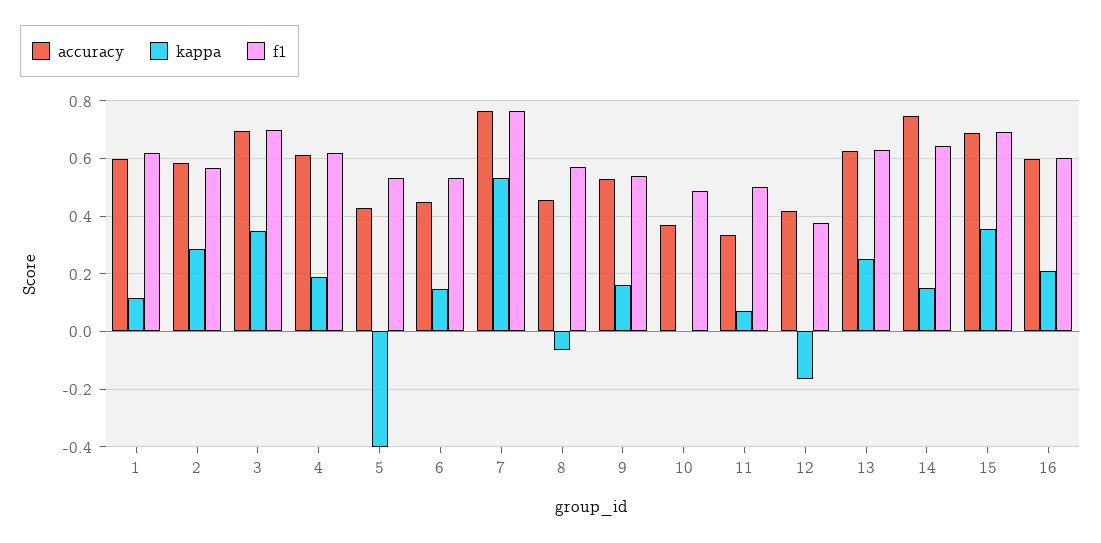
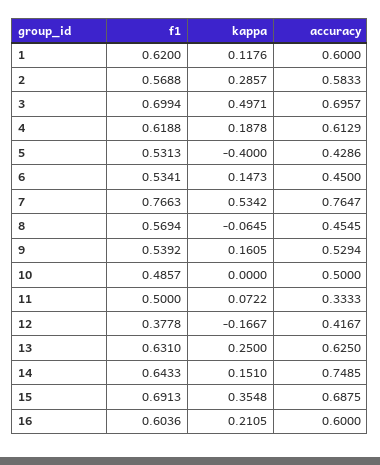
kappa, 3: 0.35 -> 0.4971
accuracy, 10: 0.375 -> 0.5

